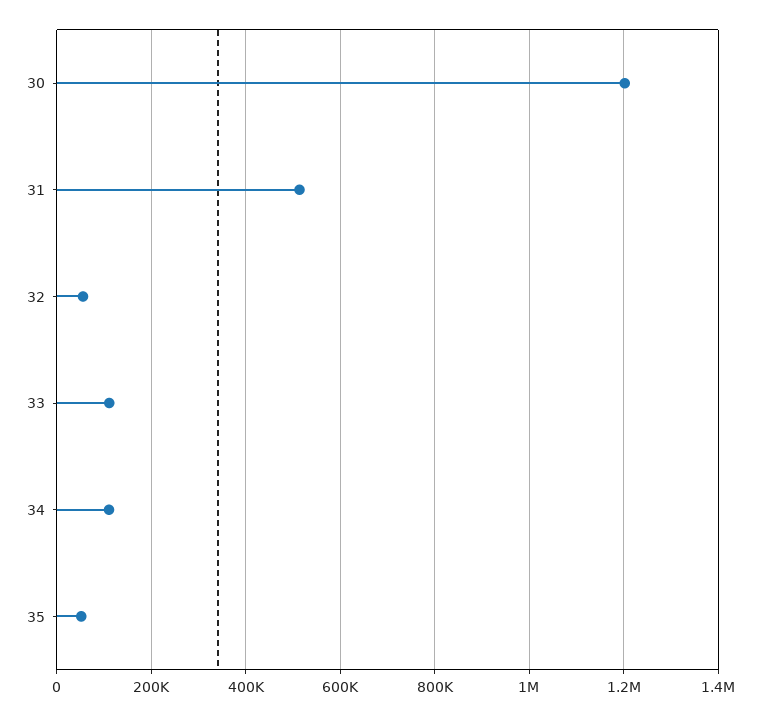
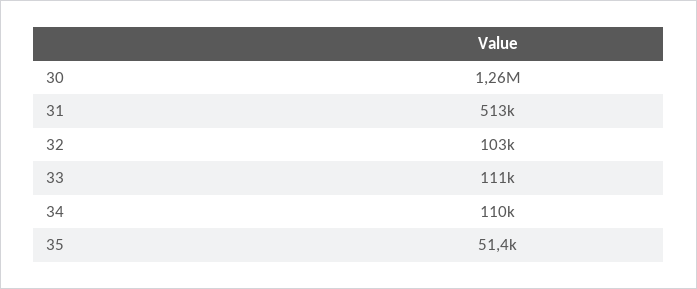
30: 1200000 -> 1260000
32: 60000 -> 103000

